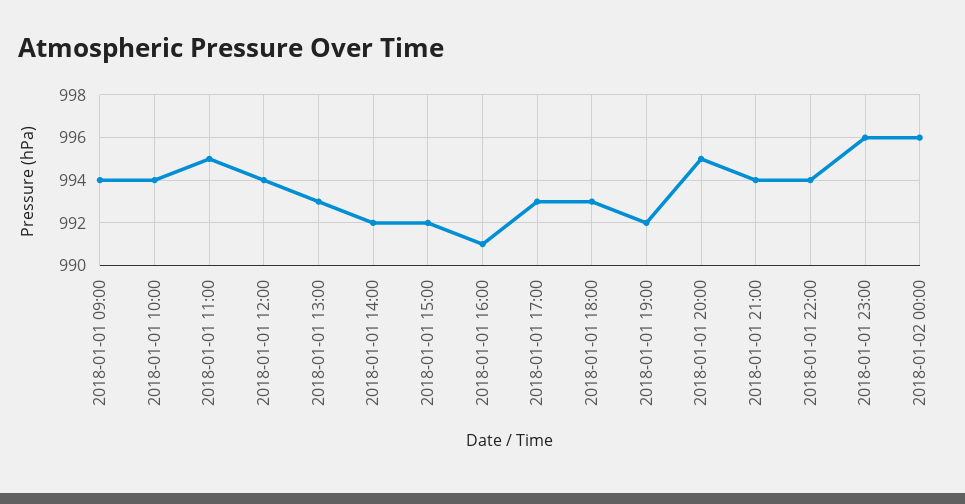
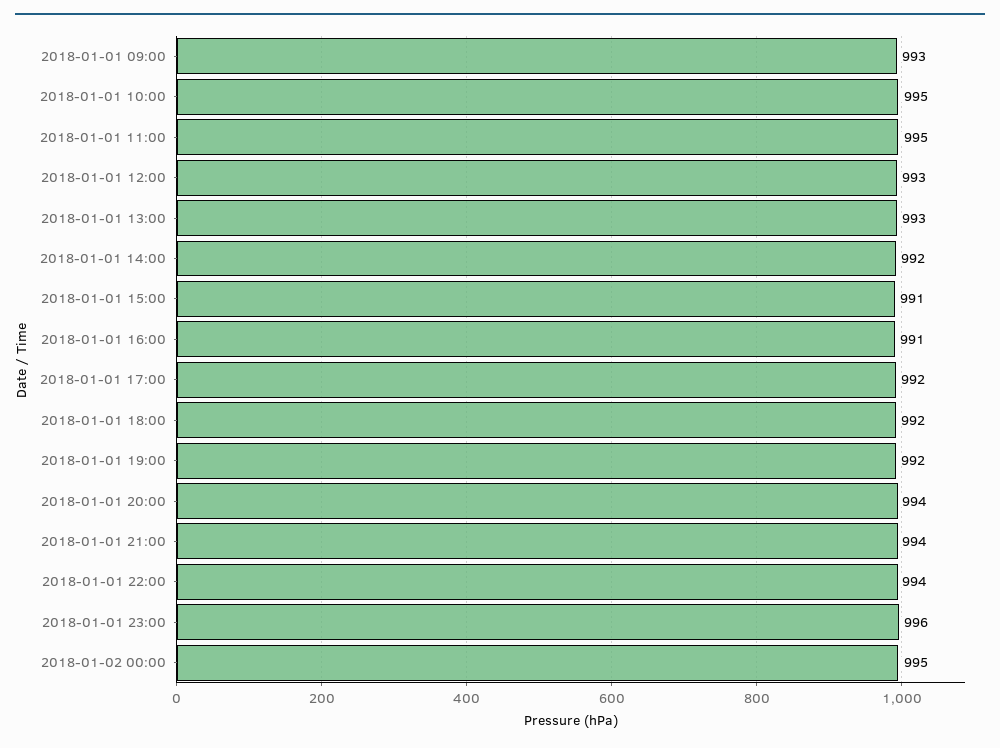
2018-01-01 09:00: 994 -> 993
2018-01-01 10:00: 994 -> 995
2018-01-01 12:00: 994 -> 993
2018-01-01 15:00: 992 -> 991
2018-01-01 17:00: 993 -> 992
2018-01-01 18:00: 993 -> 992
2018-01-01 20:00: 995 -> 994
2018-01-02 00:00: 996 -> 995

